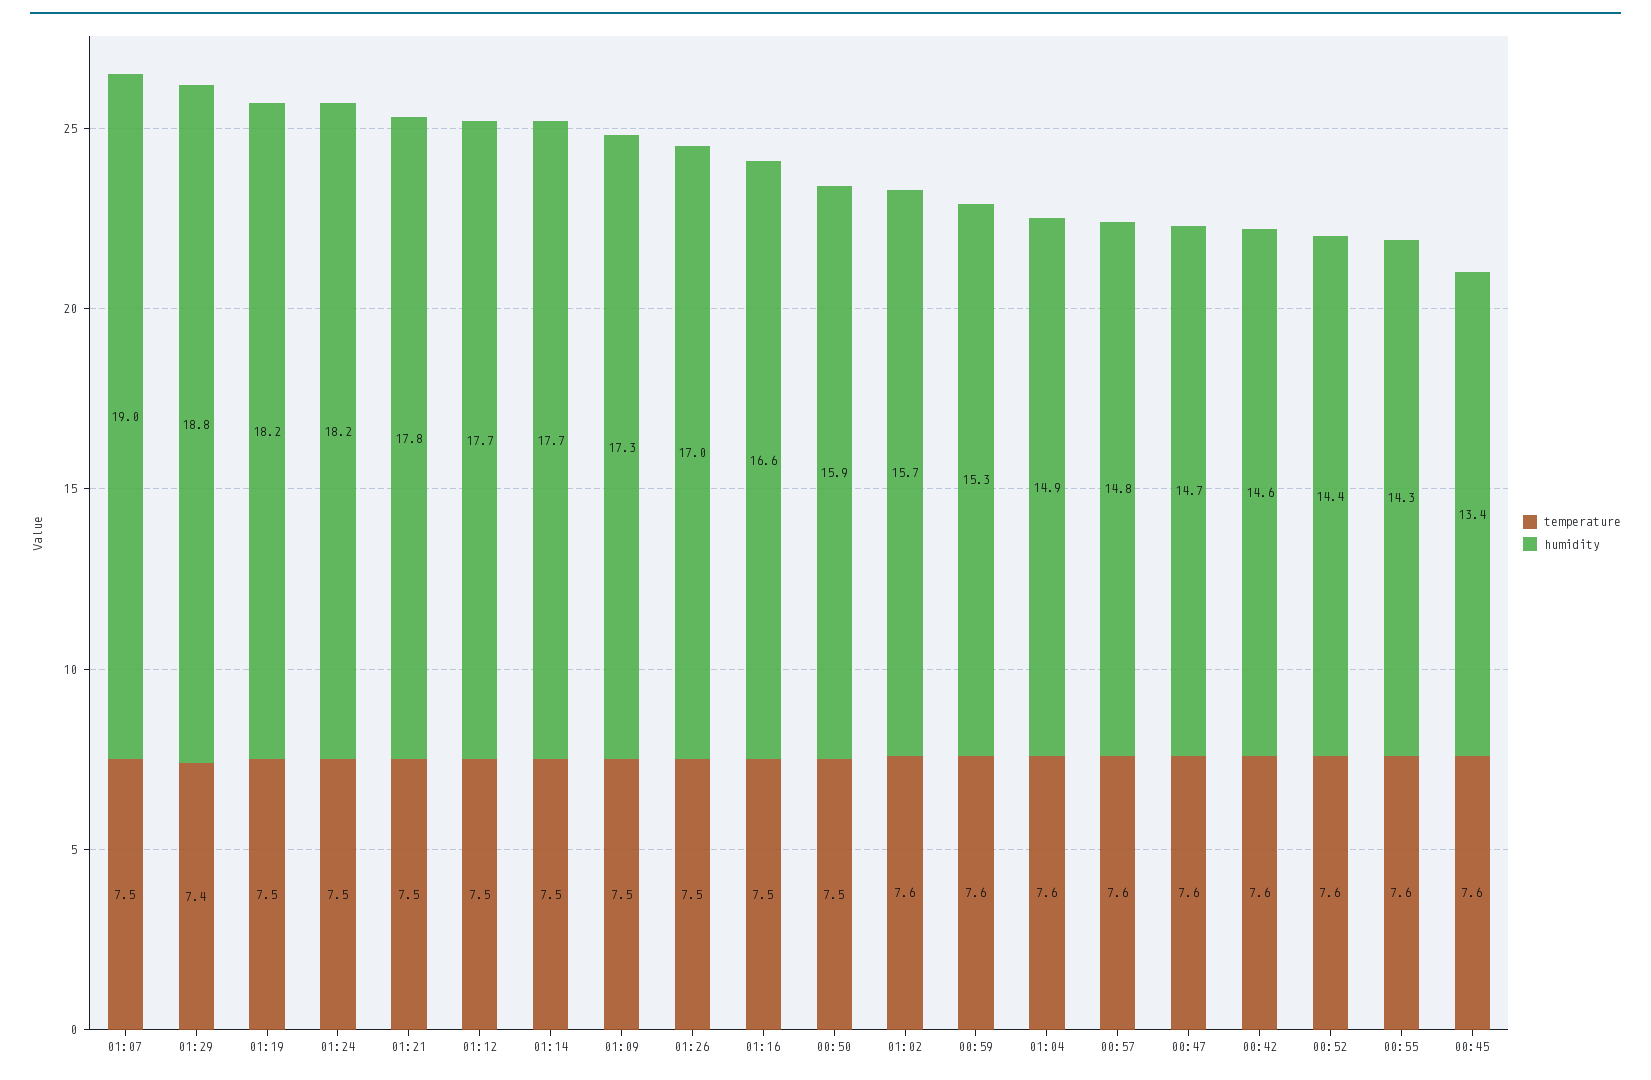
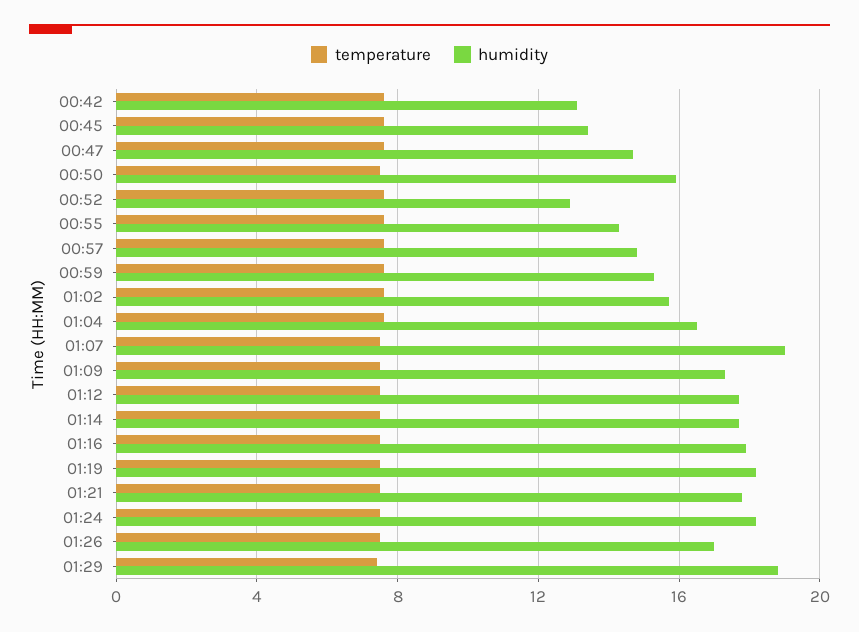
humidity, 01:16: 16.6 -> 18
humidity, 01:04: 14.9 -> 16.5
humidity, 00:42: 14.6 -> 13
humidity, 00:52: 14.4 -> 13

